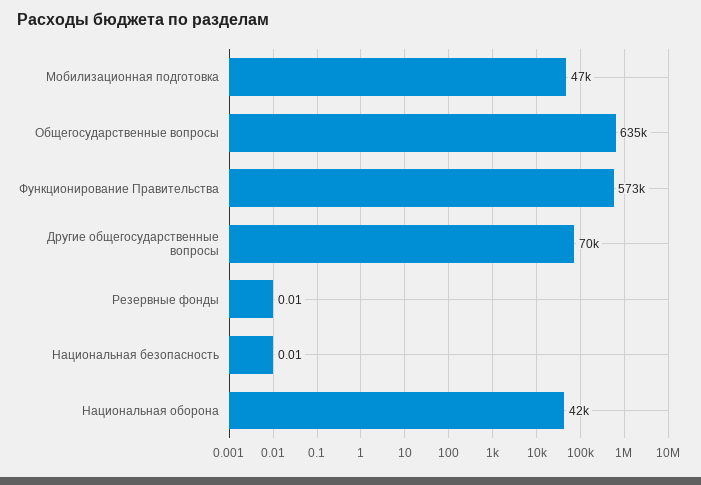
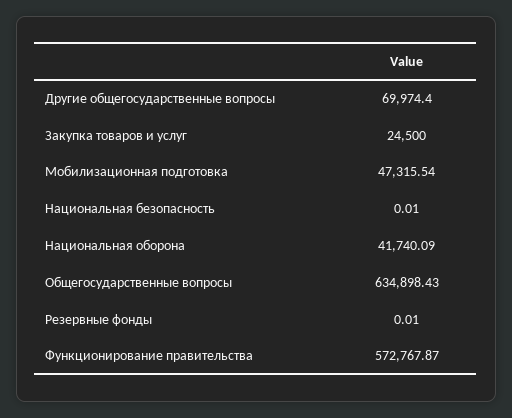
Закупка товаров и услуг: none -> 24500

